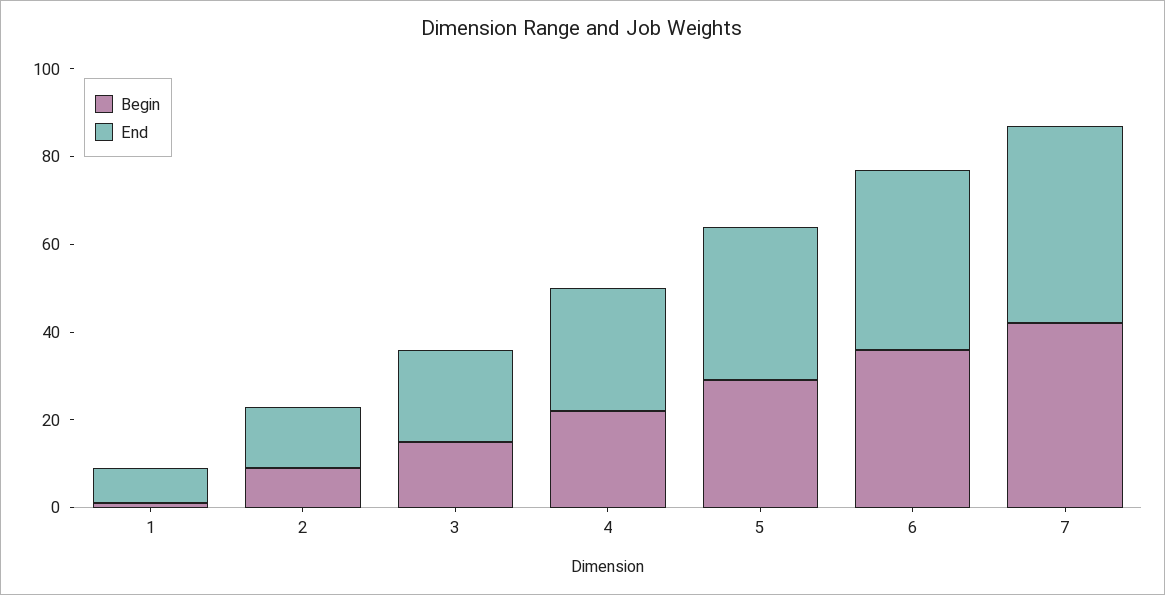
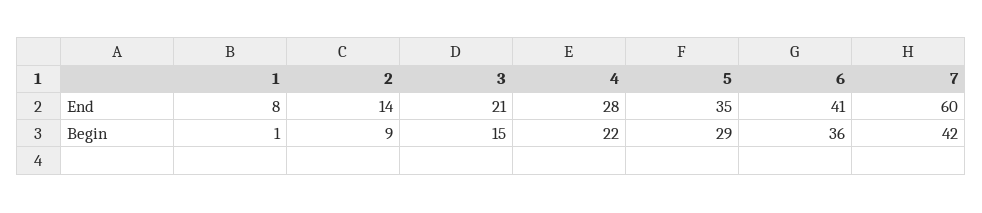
End, 7: 45 -> 60

